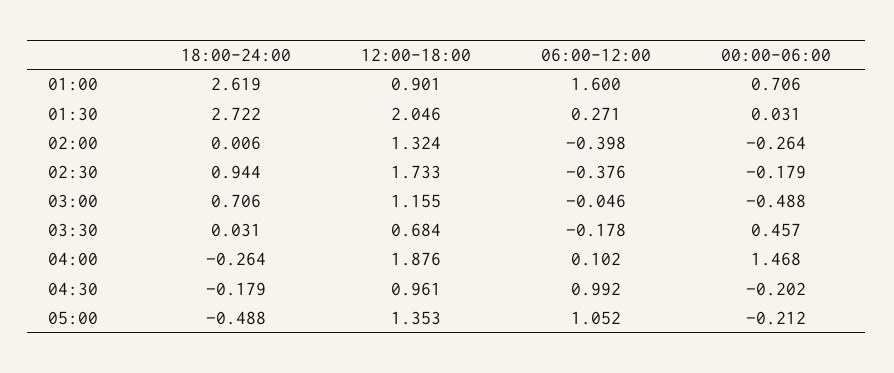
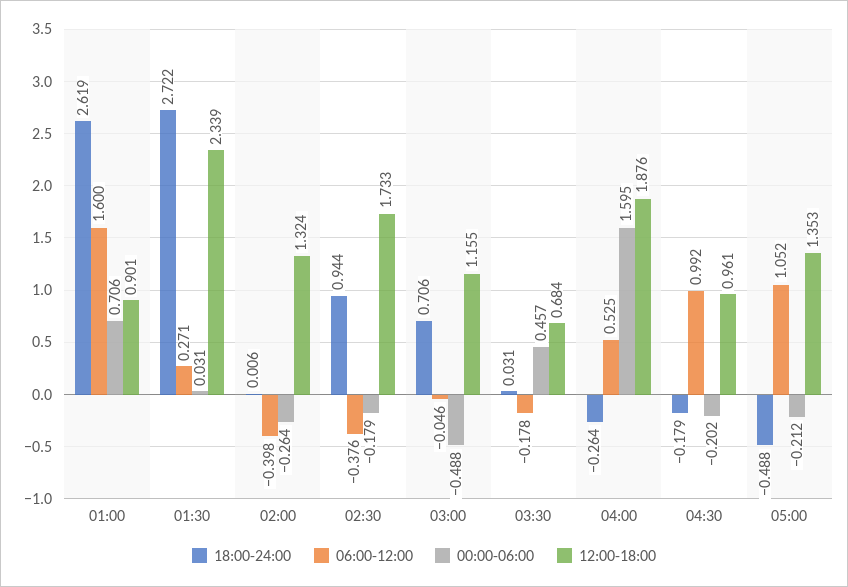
12:00-18:00, 01:30: 2.046 -> 2.339
06:00-12:00, 04:00: 0.102 -> 0.525
00:00-06:00, 04:00: 1.468 -> 1.595

